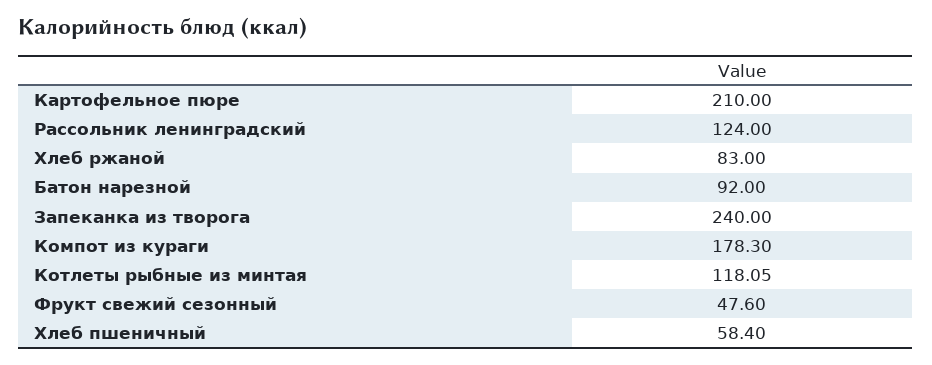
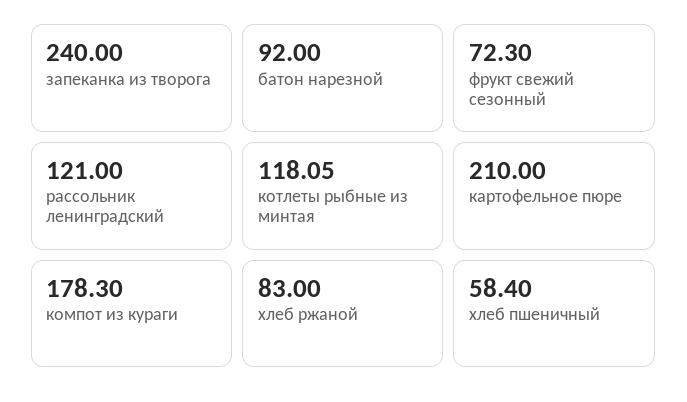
Рассольник ленинградский: 124 -> 121
Фрукт свежий сезонный: 47.6 -> 72.3

